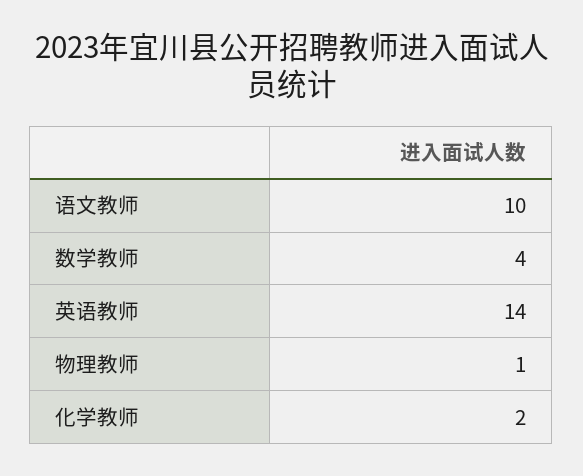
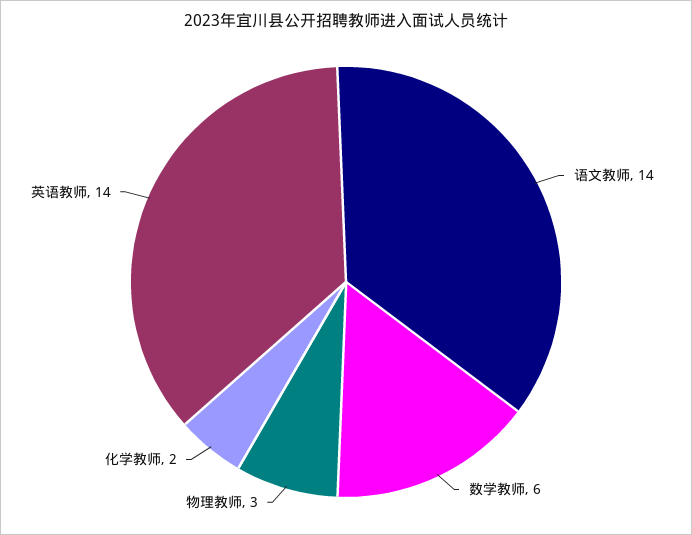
语文教师: 10 -> 14
数学教师: 4 -> 6
物理教师: 1 -> 3

